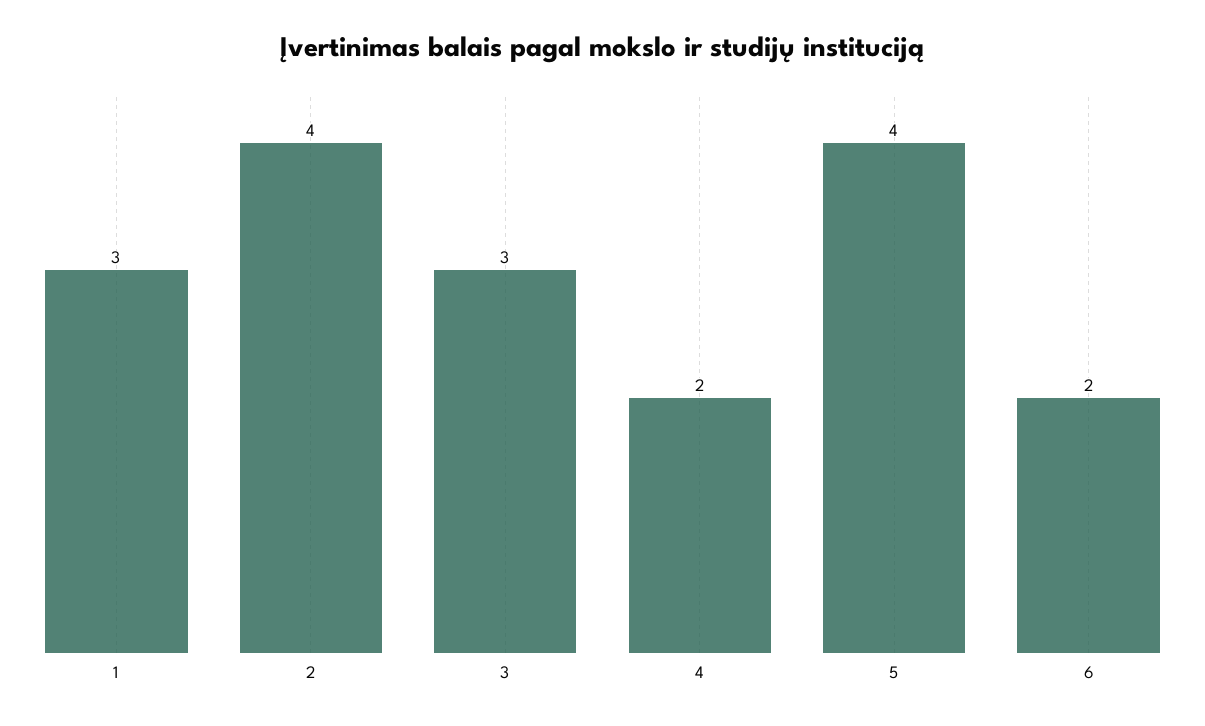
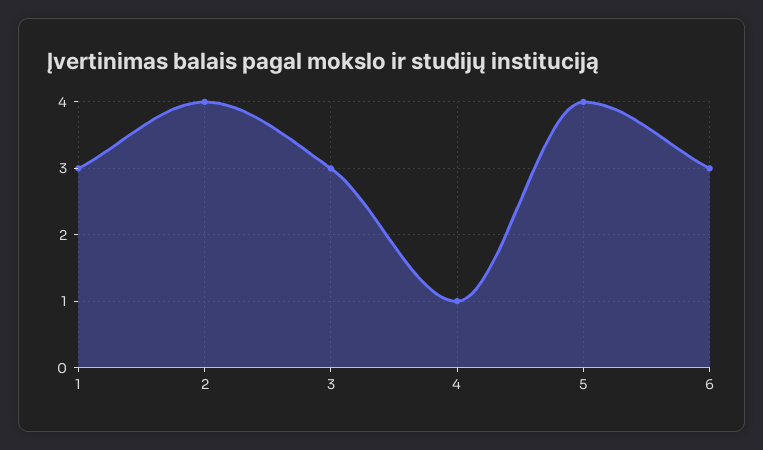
4: 2 -> 1
6: 2 -> 3

